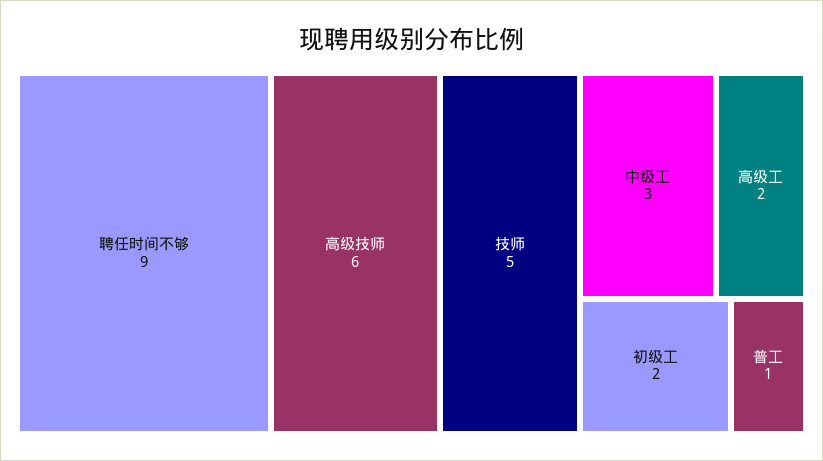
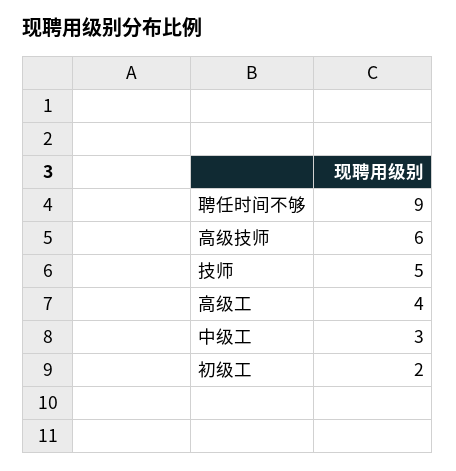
高级工: 2 -> 4
普工: 1 -> none

